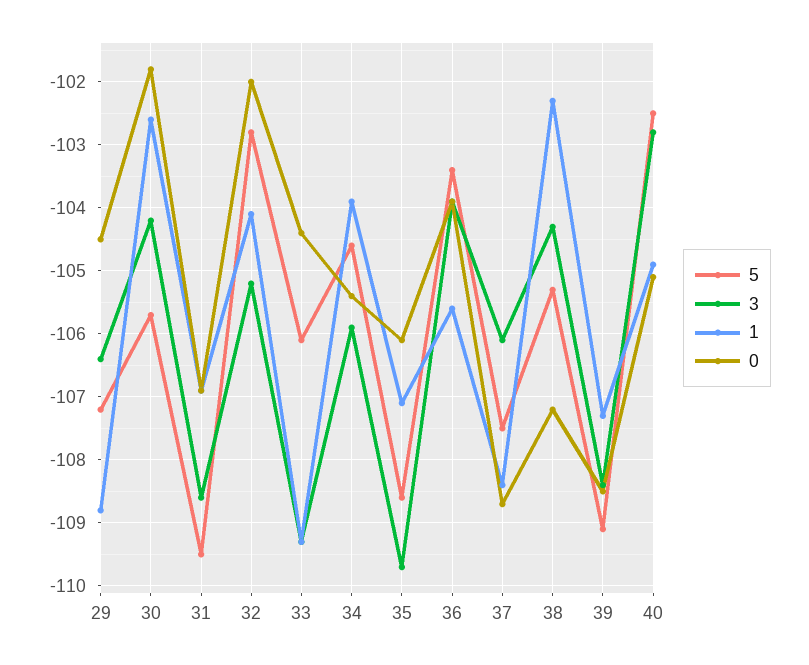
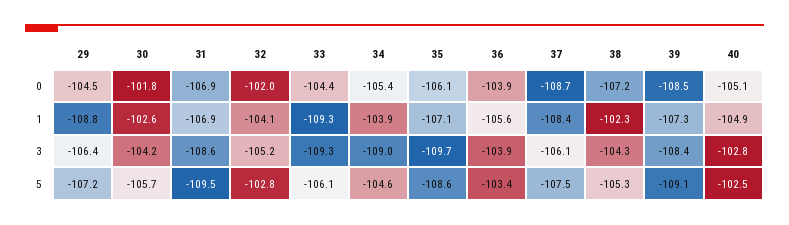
3, 34: -105.9 -> -109

